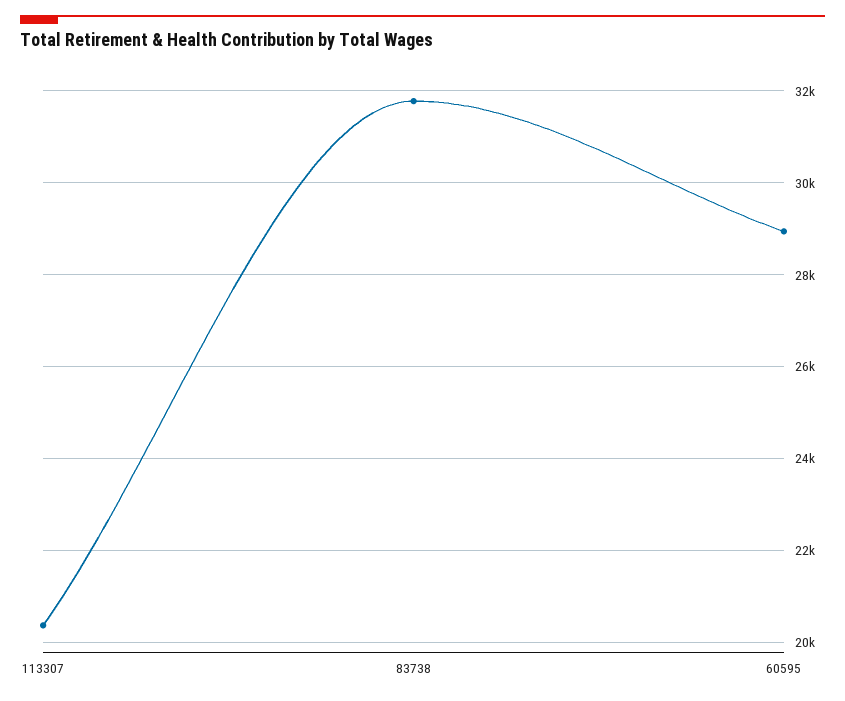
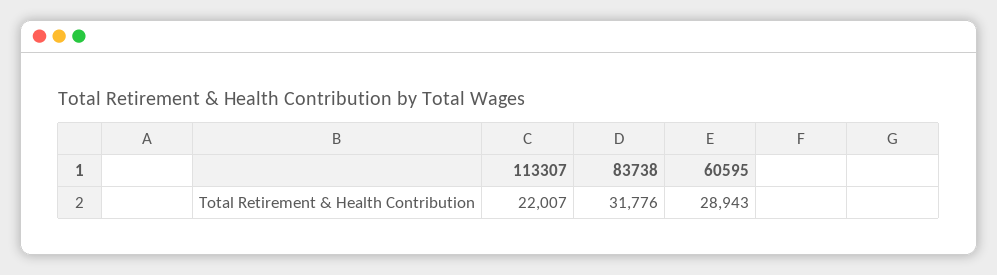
113307: 20400 -> 22007

